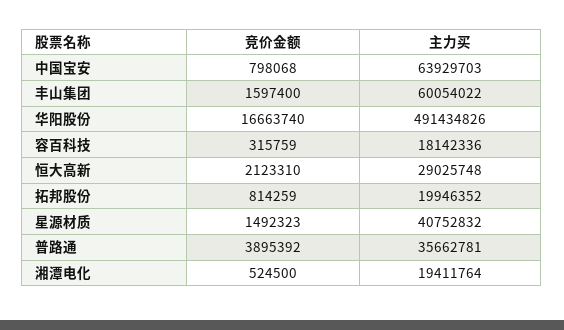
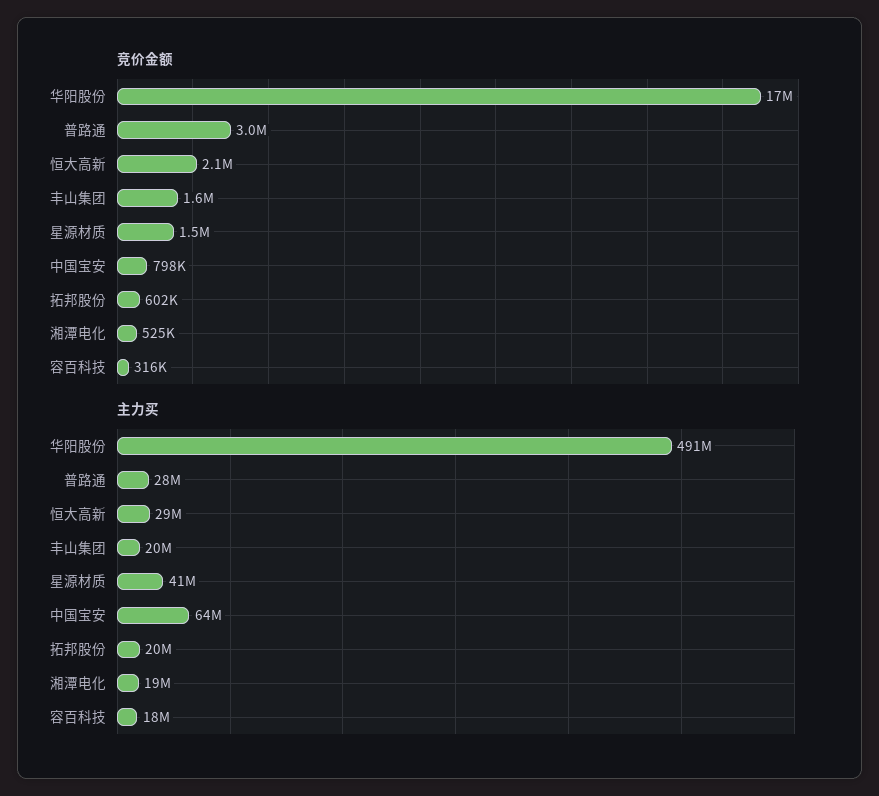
主力买, 丰山集团: 60054022 -> 20000000
竞价金额, 拓邦股份: 814259 -> 602000
竞价金额, 普路通: 3895392 -> 3000000
主力买, 普路通: 35662781 -> 28000000

